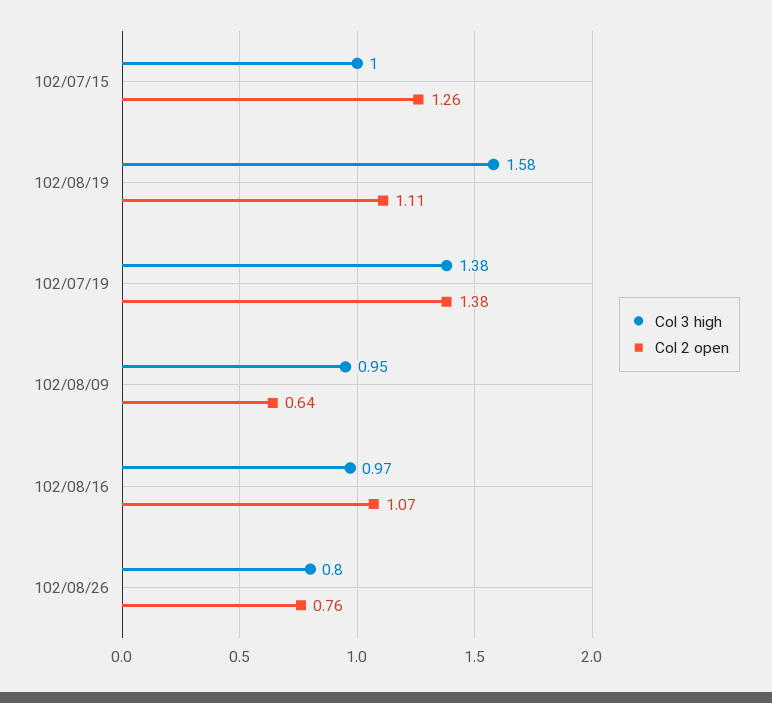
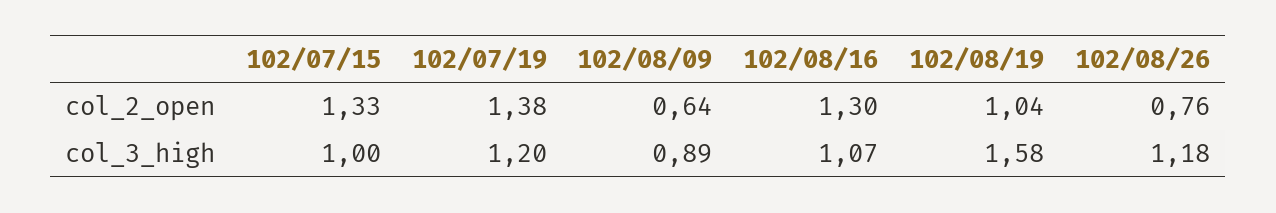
Col 2 open, 102/07/15: 1.26 -> 1.33
Col 2 open, 102/08/19: 1.11 -> 1.04
Col 3 high, 102/07/19: 1.38 -> 1.2
Col 3 high, 102/08/09: 0.95 -> 0.89
Col 3 high, 102/08/16: 0.97 -> 1.07
Col 2 open, 102/08/16: 1.07 -> 1.3
Col 3 high, 102/08/26: 0.8 -> 1.18

